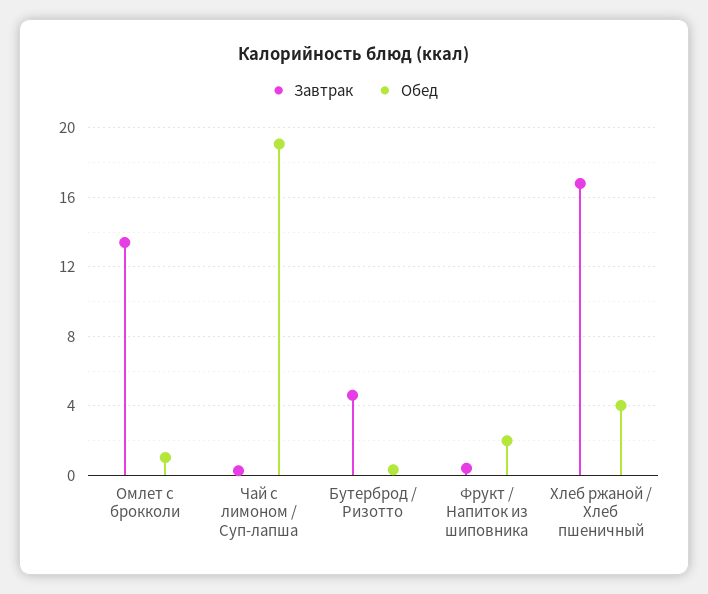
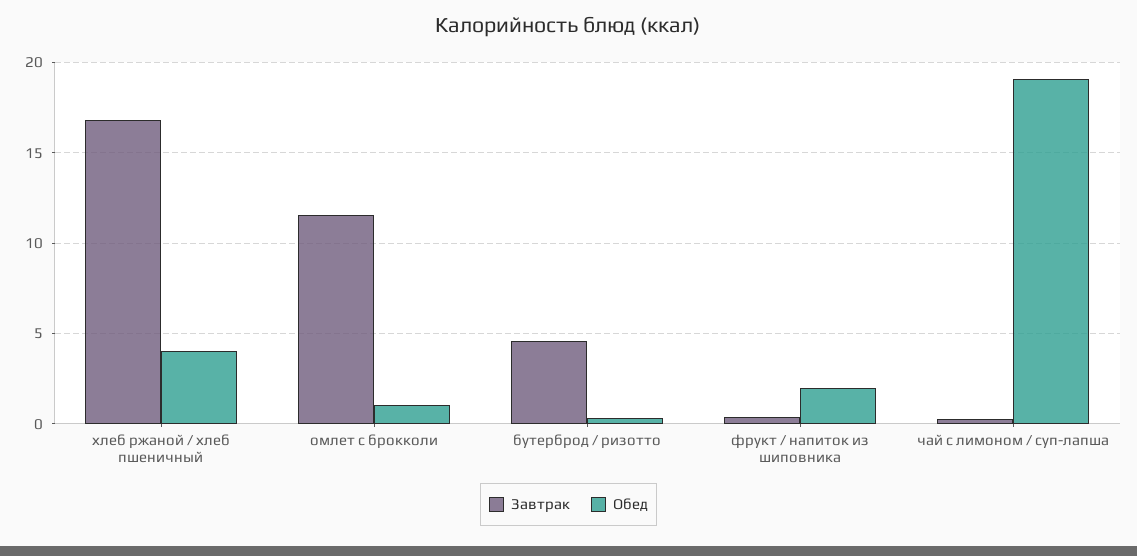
Завтрак, Омлет с брокколи: 13.5 -> 11.5

